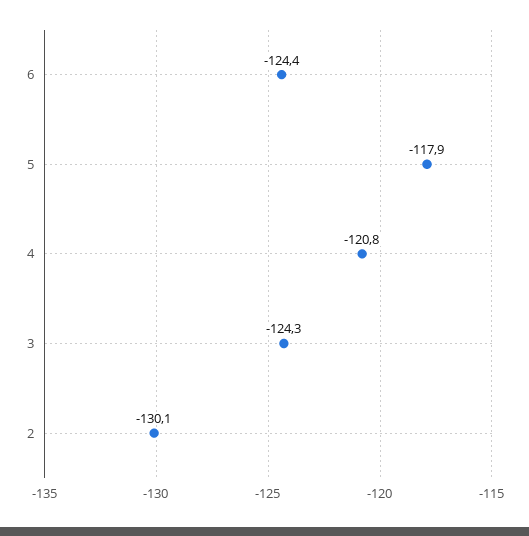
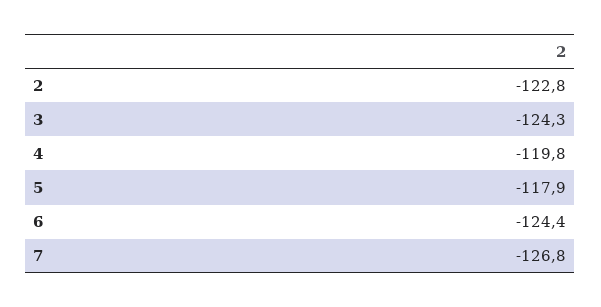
4: -120.8 -> -119.8
2: -130.1 -> -122.8
7: none -> -126.8

